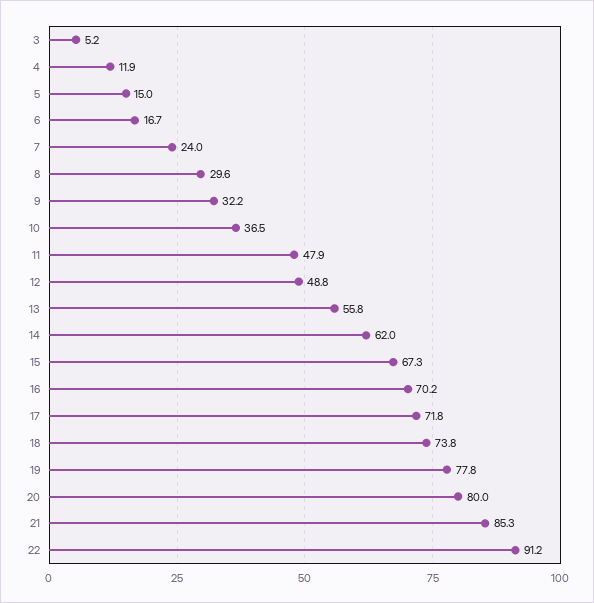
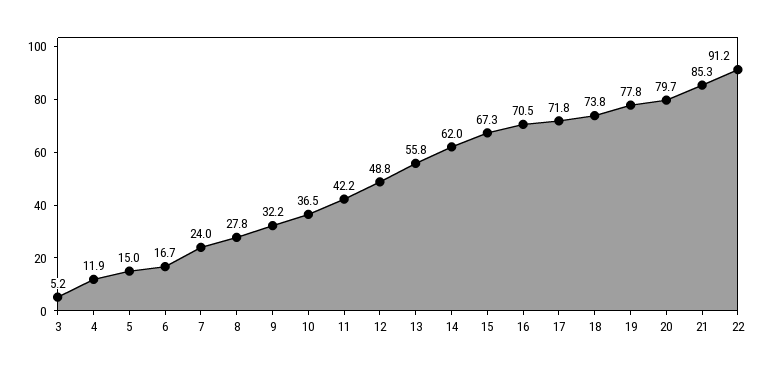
8: 29.6 -> 27.8
11: 47.9 -> 42.2
16: 70.2 -> 70.5
20: 80 -> 79.7

